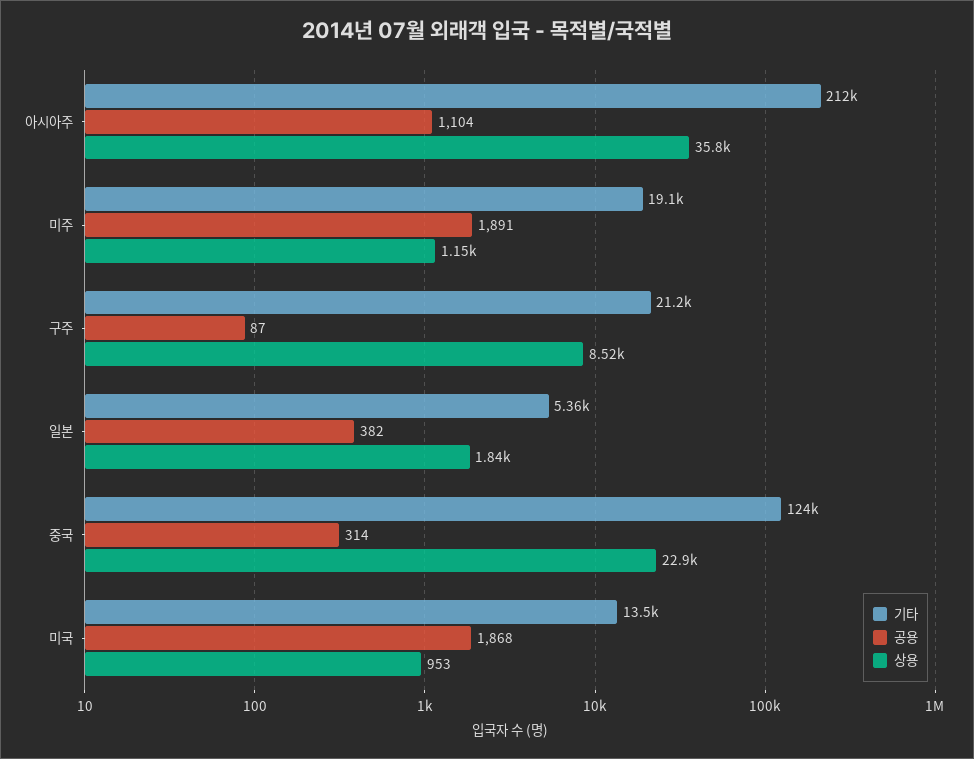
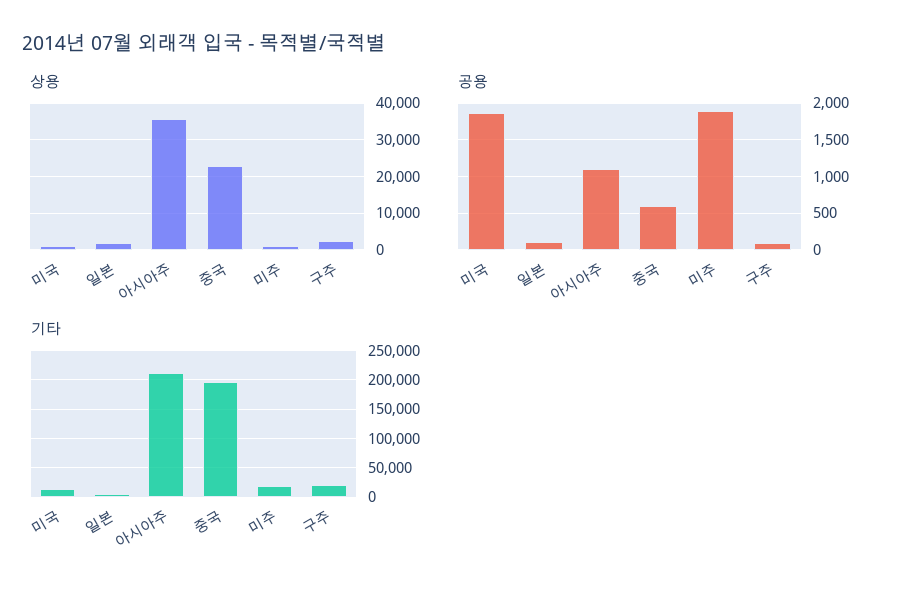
상용, 구주: 8520 -> 2000
공용, 일본: 382 -> 100
기타, 중국: 124000 -> 200000
공용, 중국: 314 -> 600

